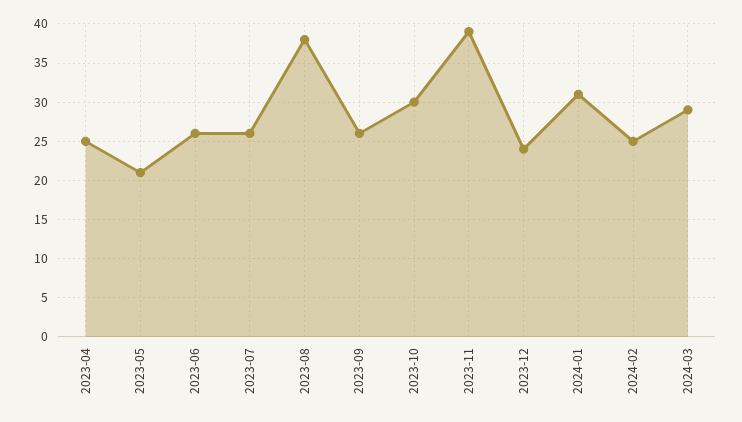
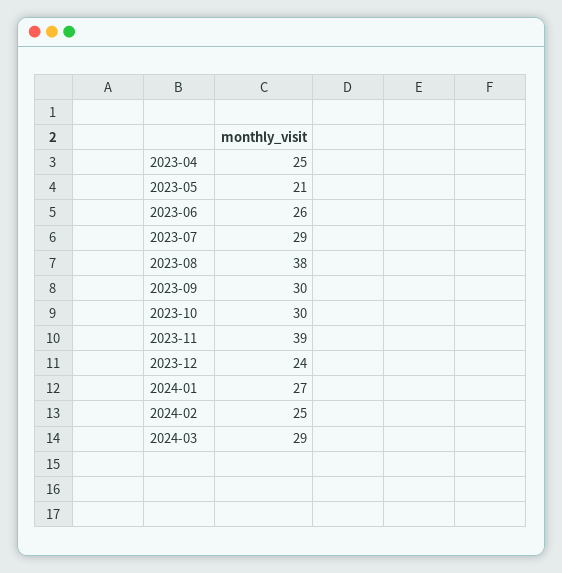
2023-07: 26 -> 29
2023-09: 26 -> 30
2024-01: 31 -> 27

